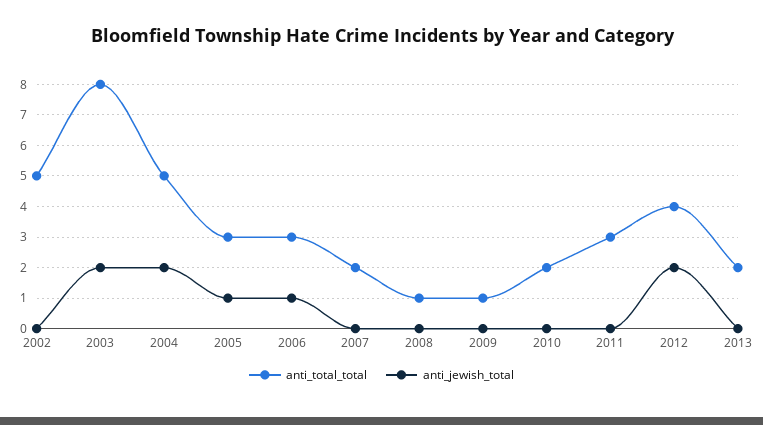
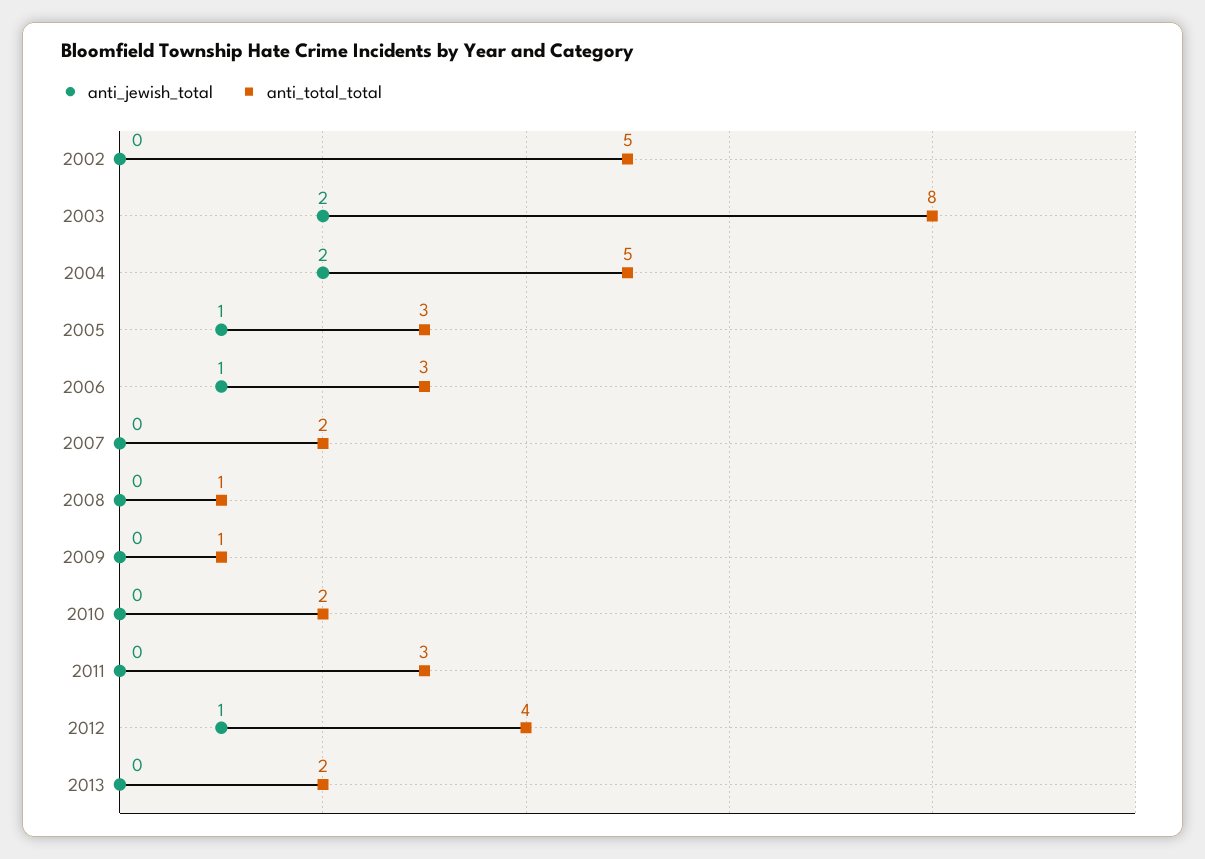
anti_jewish_total, 2012: 2 -> 1

